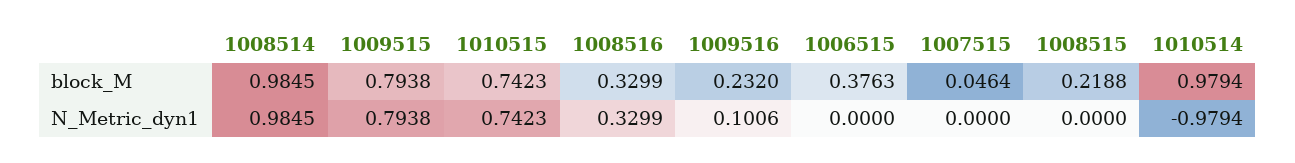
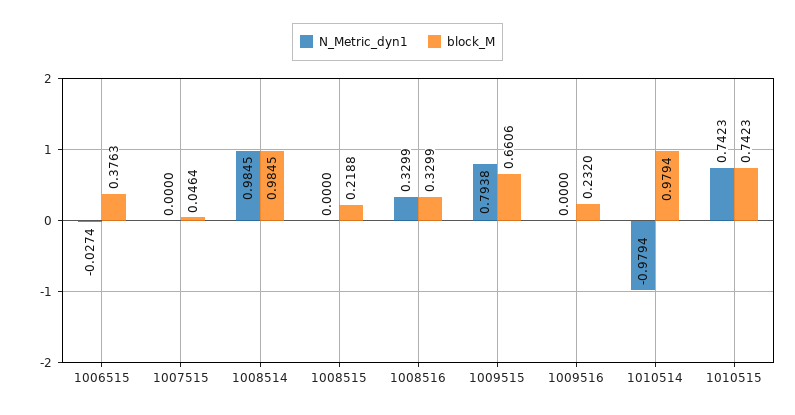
block_M, 1009515: 0.7938 -> 0.6606
N_Metric_dyn1, 1009516: 0.1006 -> 0
N_Metric_dyn1, 1006515: 0 -> -0.0274

